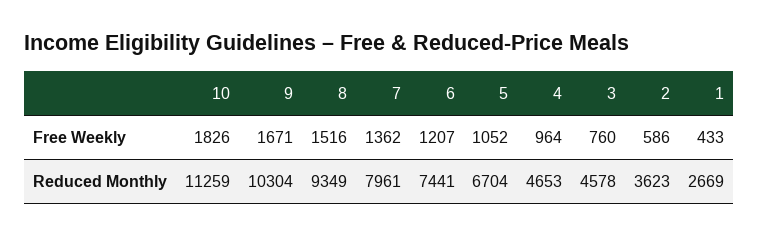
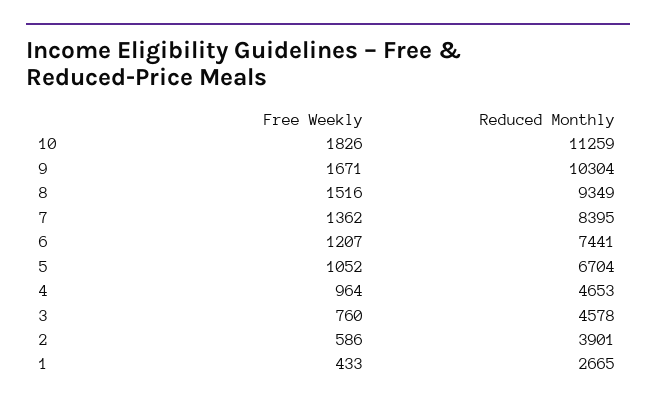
7, Reduced Monthly: 7961 -> 8395
2, Reduced Monthly: 3623 -> 3901
1, Reduced Monthly: 2669 -> 2665

